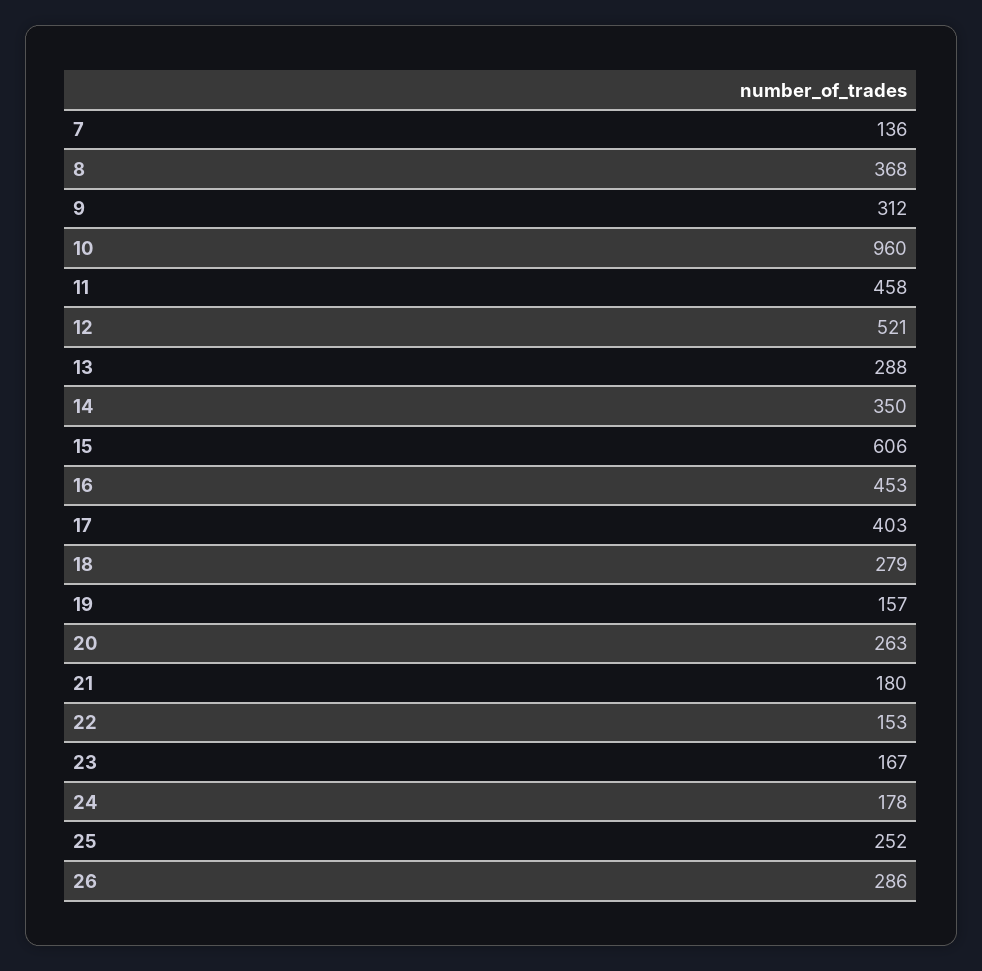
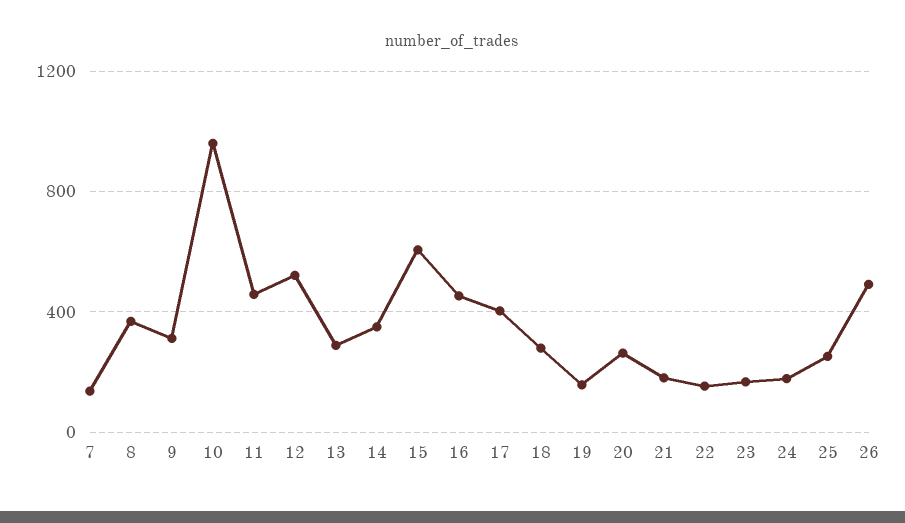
26: 286 -> 500

